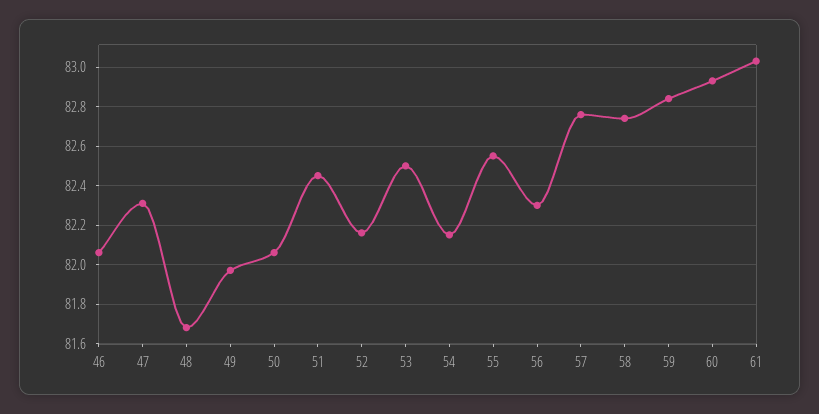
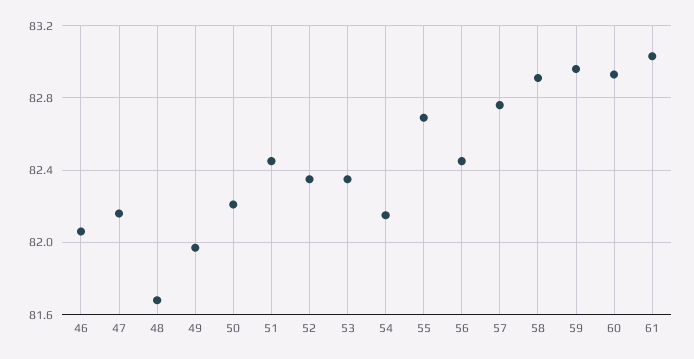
47: 82.3 -> 82.15
50: 82.05 -> 82.2
52: 82.15 -> 82.35
53: 82.5 -> 82.35
55: 82.55 -> 82.7
56: 82.3 -> 82.45
58: 82.75 -> 82.9
59: 82.85 -> 82.95

